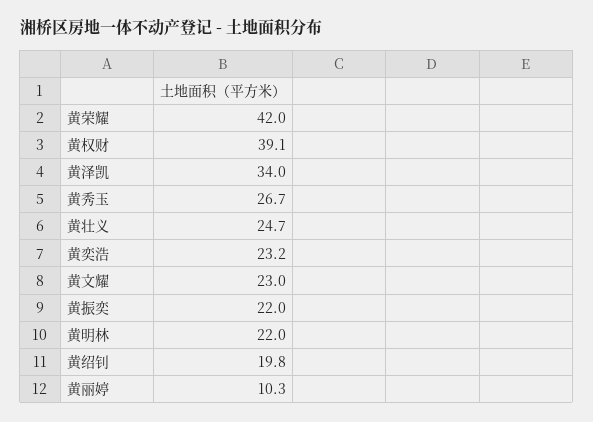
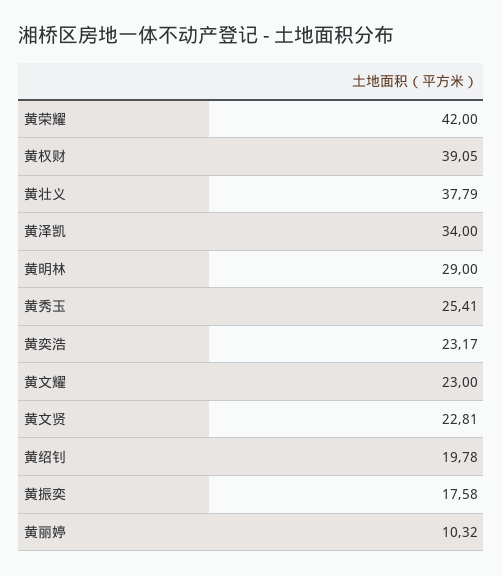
黄秀玉: 26.7 -> 25.41
黄壮义: 24.7 -> 37.79
黄振奕: 22 -> 17.58
黄明林: 22 -> 29
黄文贤: none -> 22.81

